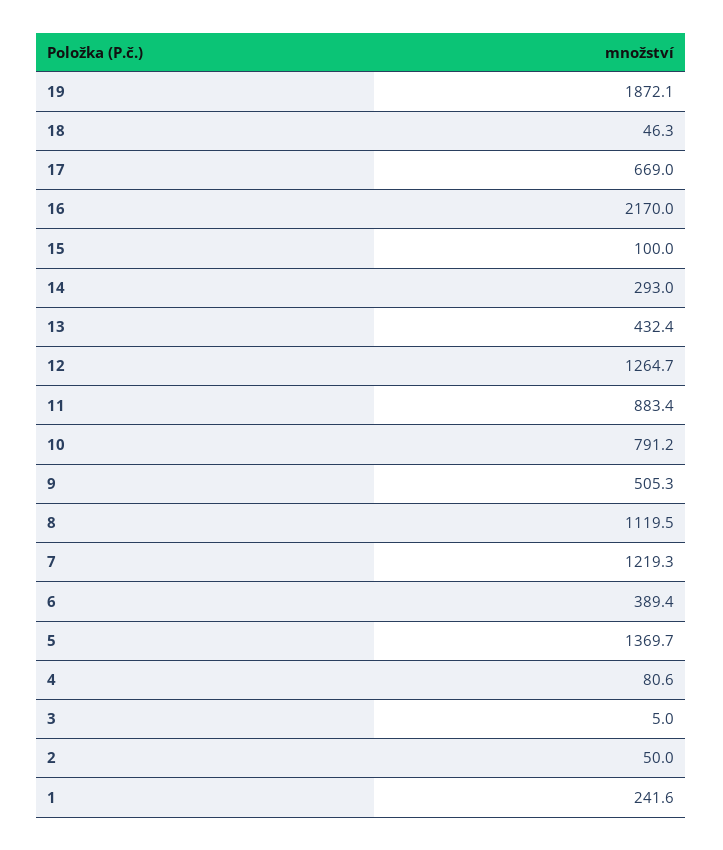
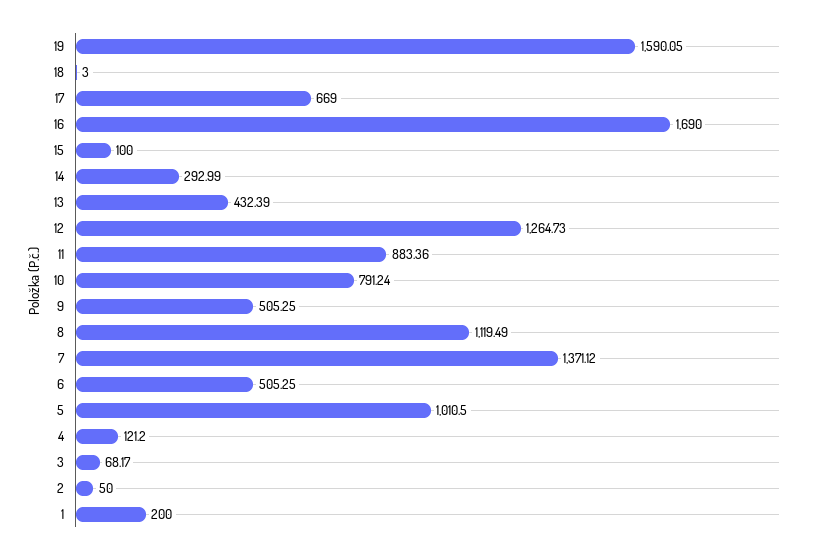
19: 1872.1 -> 1590.05
18: 46.3 -> 3
16: 2170 -> 1690
7: 1219.3 -> 1371.12
6: 389.4 -> 505.25
5: 1369.7 -> 1010.5
4: 80.6 -> 121.2
3: 5 -> 68.17
1: 241.6 -> 200

